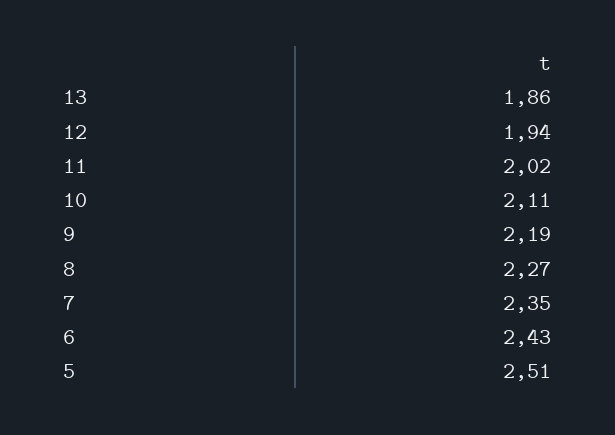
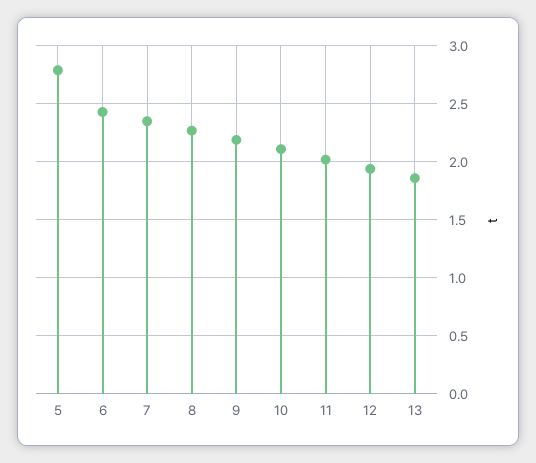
5: 2.51 -> 2.8

